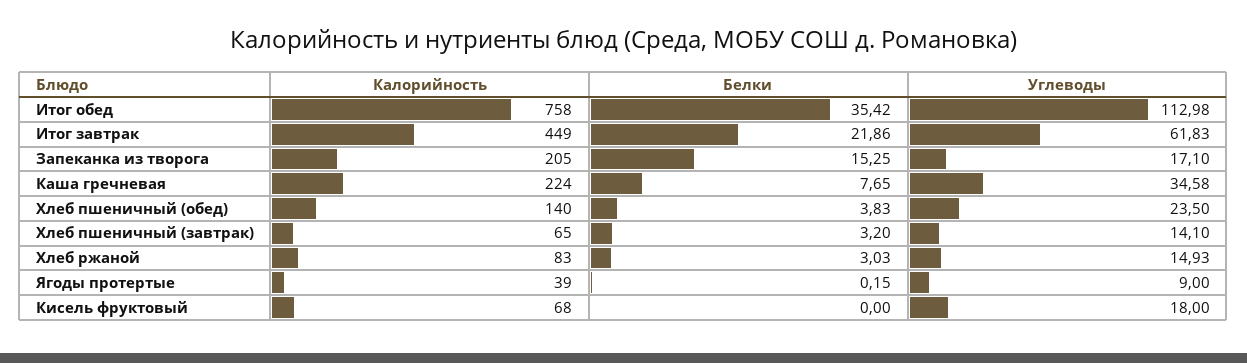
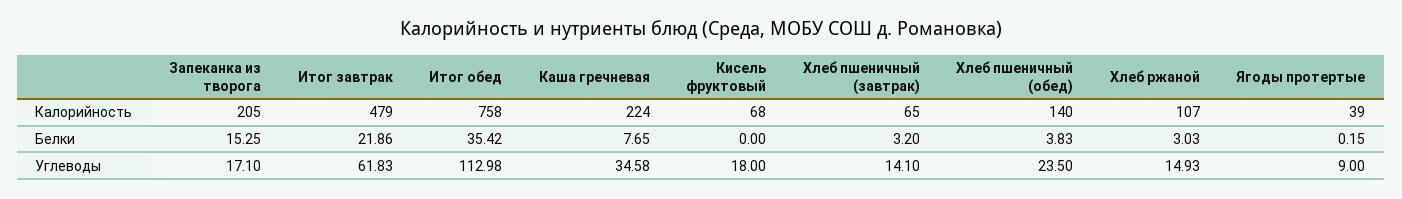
Калорийность, Итог завтрак: 449 -> 479
Калорийность, Хлеб ржаной: 83 -> 107

